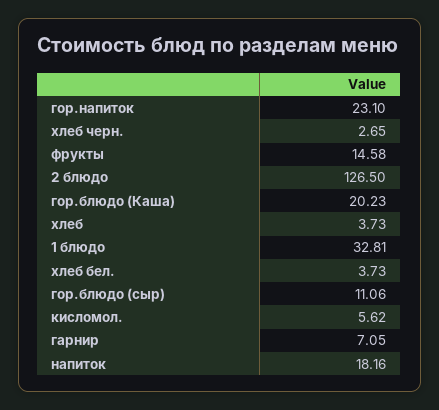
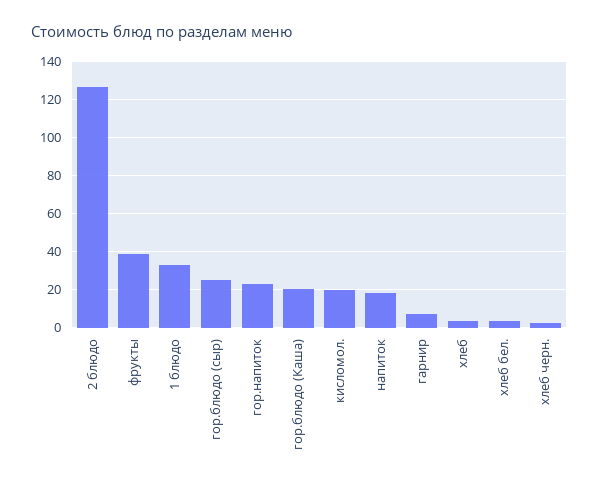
фрукты: 14.58 -> 40
гор.блюдо (сыр): 11.06 -> 25
кисломол.: 5.62 -> 20

